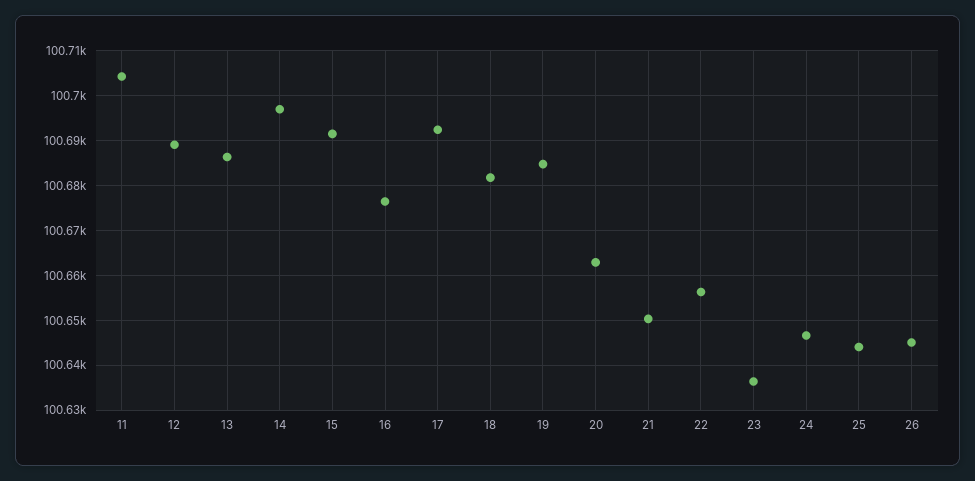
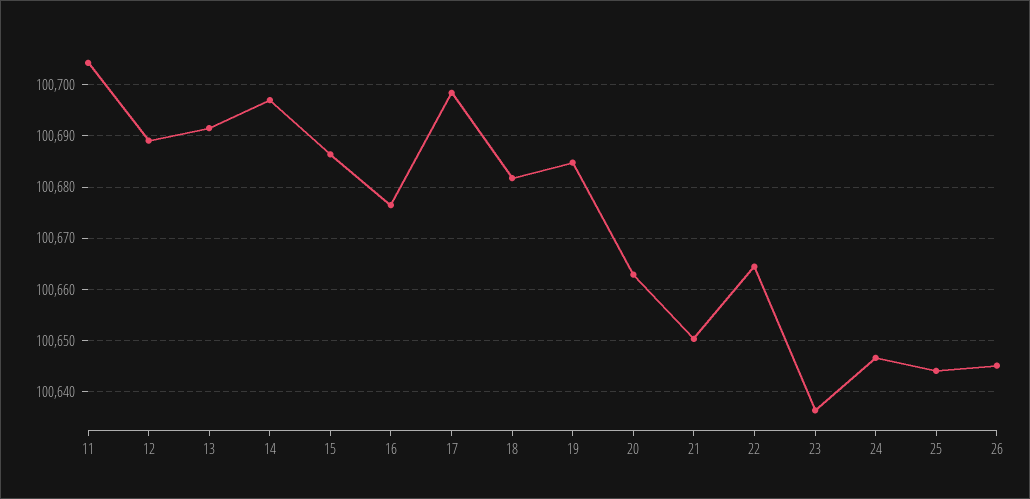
13: 100686 -> 100692
15: 100692 -> 100686
17: 100692 -> 100698
22: 100656 -> 100664

